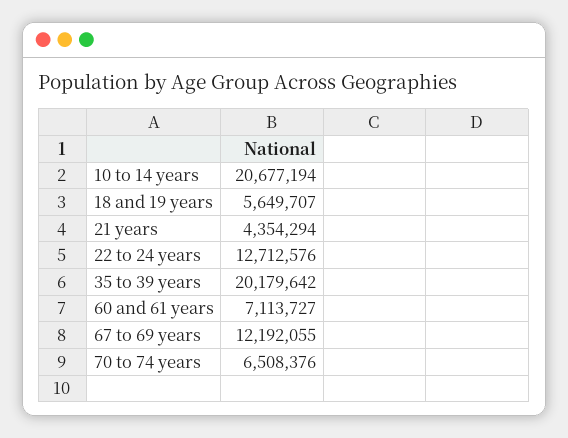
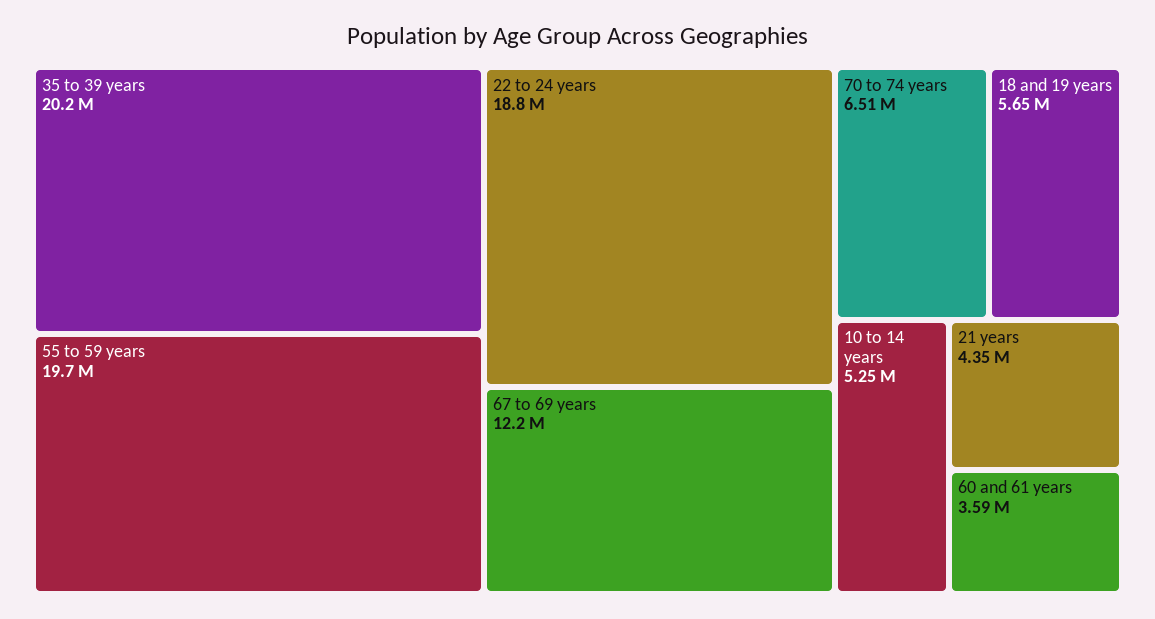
10 to 14 years: 20677194 -> 5250000
22 to 24 years: 12712576 -> 18800000
60 and 61 years: 7113727 -> 3590000
55 to 59 years: none -> 19700000

